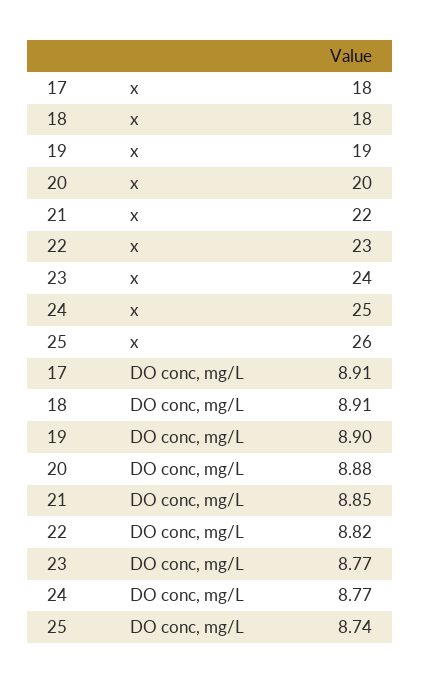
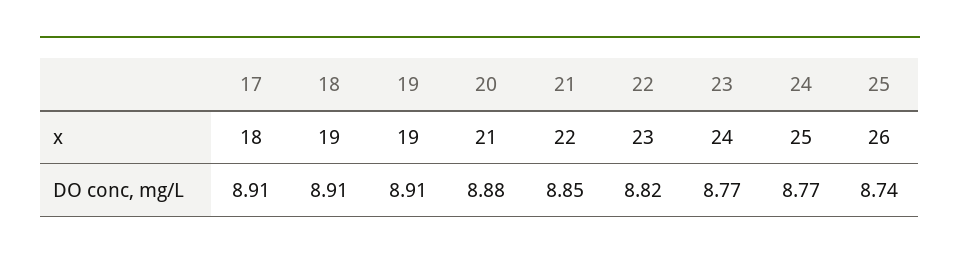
18, x: 18 -> 19
20, x: 20 -> 21
19, DO conc, mg/L: 8.9 -> 8.91

